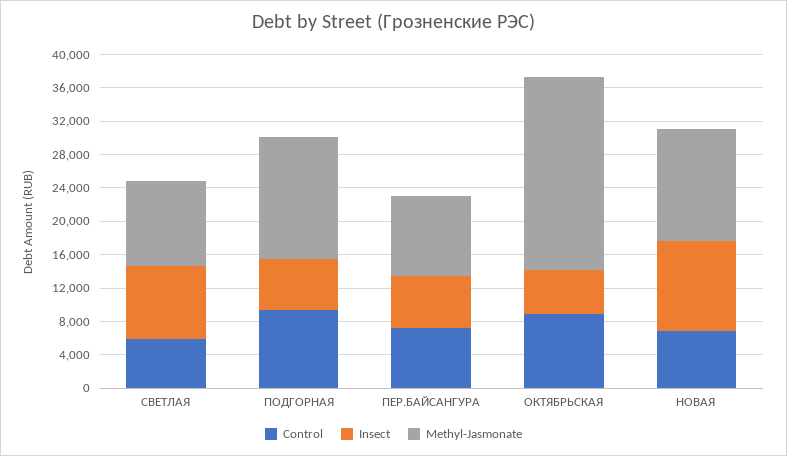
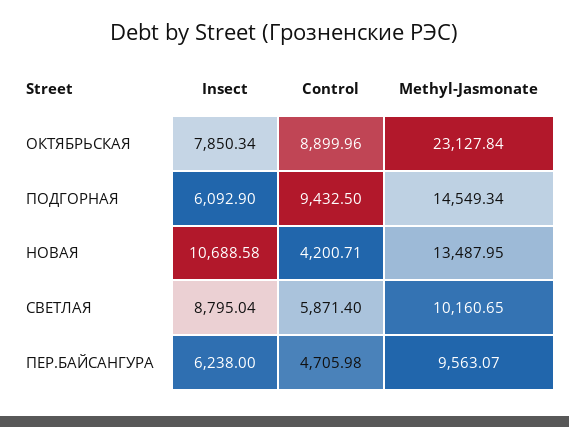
Control, ПЕР.БАЙСАНГУРА: 7000 -> 4705.98
Insect, ОКТЯБРЬСКАЯ: 5000 -> 7850.34
Control, НОВАЯ: 7000 -> 4200.71

